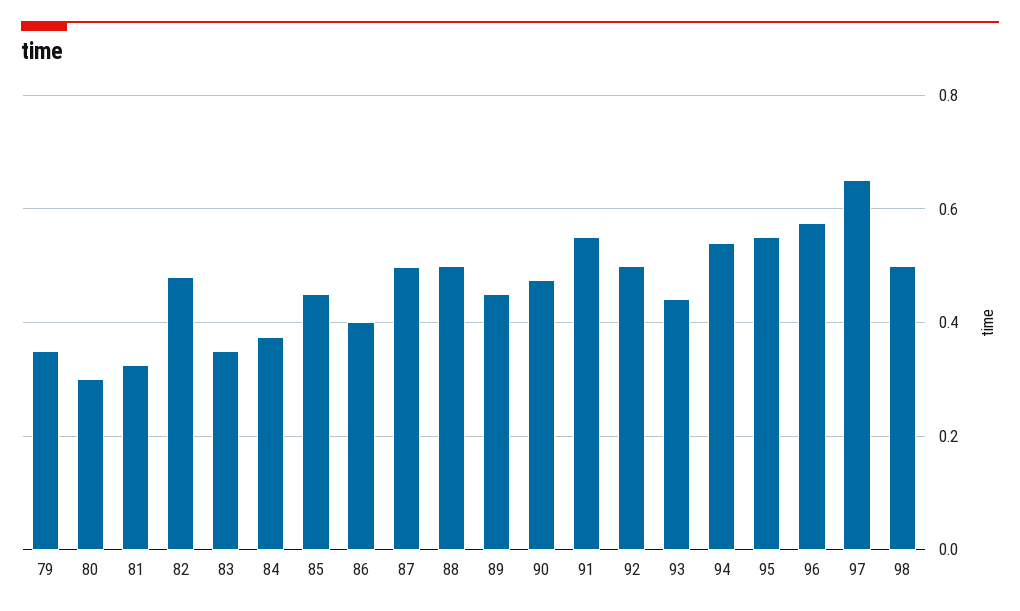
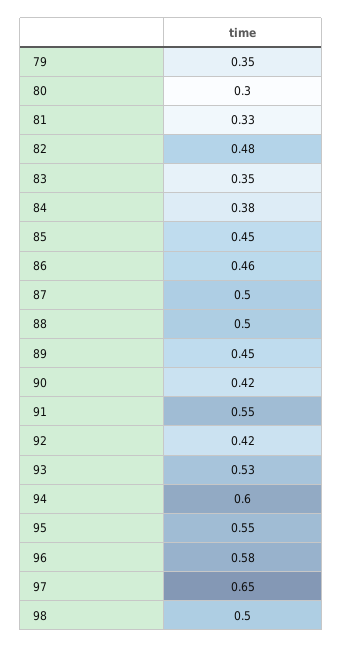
86: 0.4 -> 0.46
90: 0.48 -> 0.42
92: 0.5 -> 0.42
93: 0.44 -> 0.53
94: 0.54 -> 0.6

